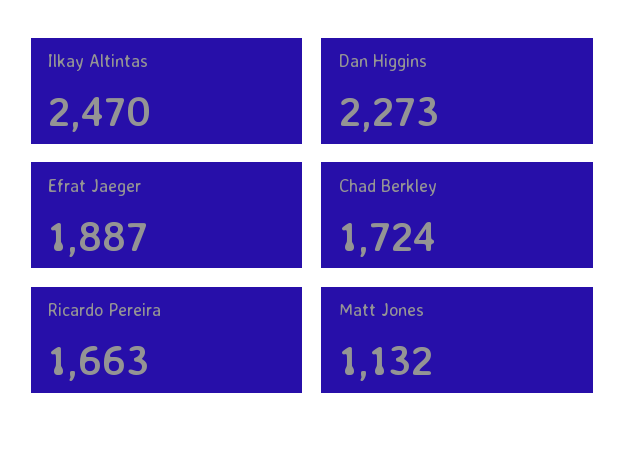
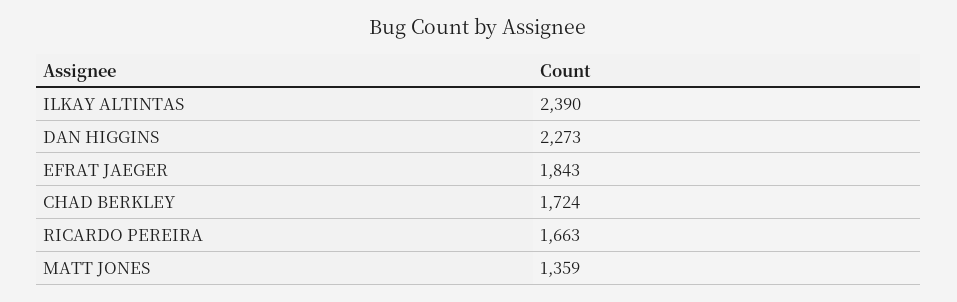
Ilkay Altintas: 2470 -> 2390
Efrat Jaeger: 1887 -> 1843
Matt Jones: 1132 -> 1359

